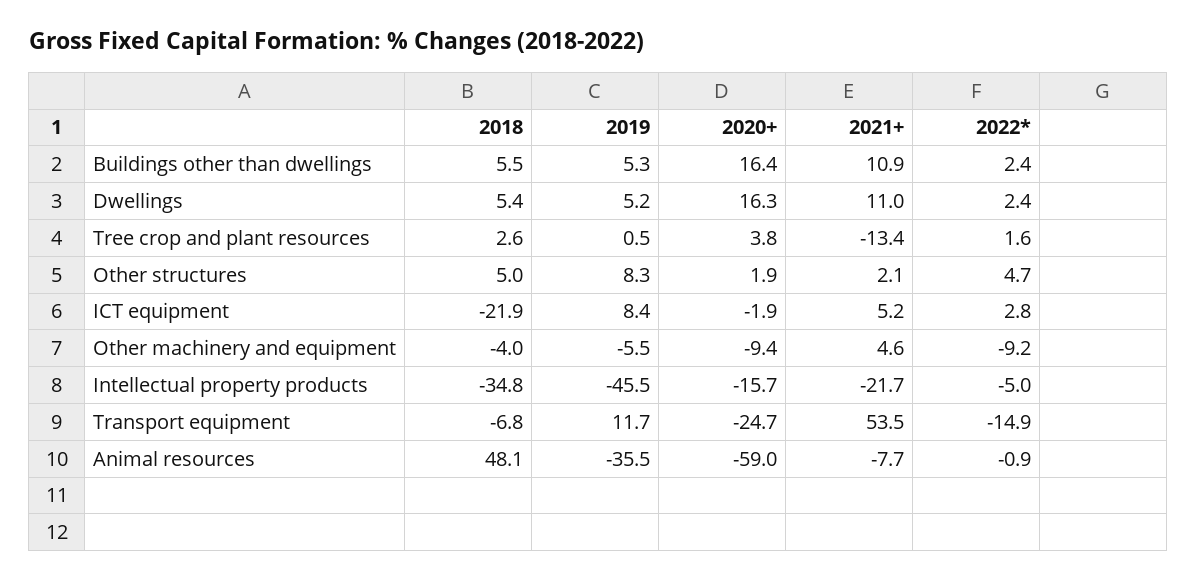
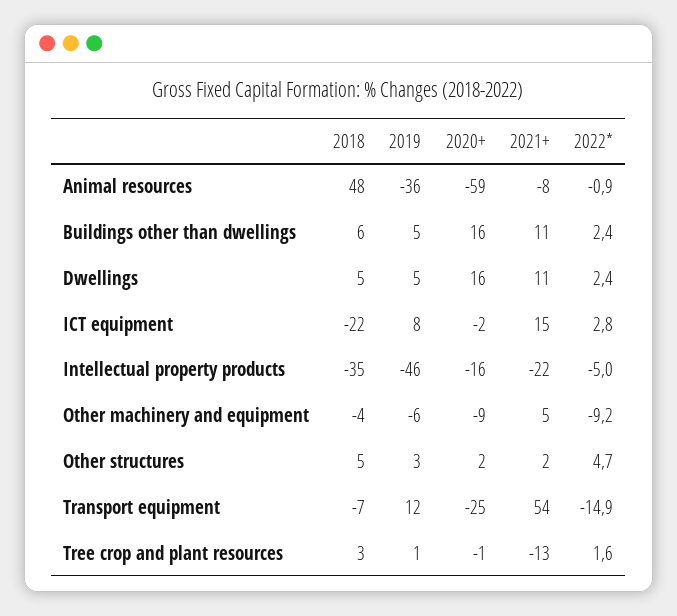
2020+, Tree crop and plant resources: 3.8 -> -1
2019, Other structures: 8.3 -> 3
2021+, ICT equipment: 5.2 -> 15

